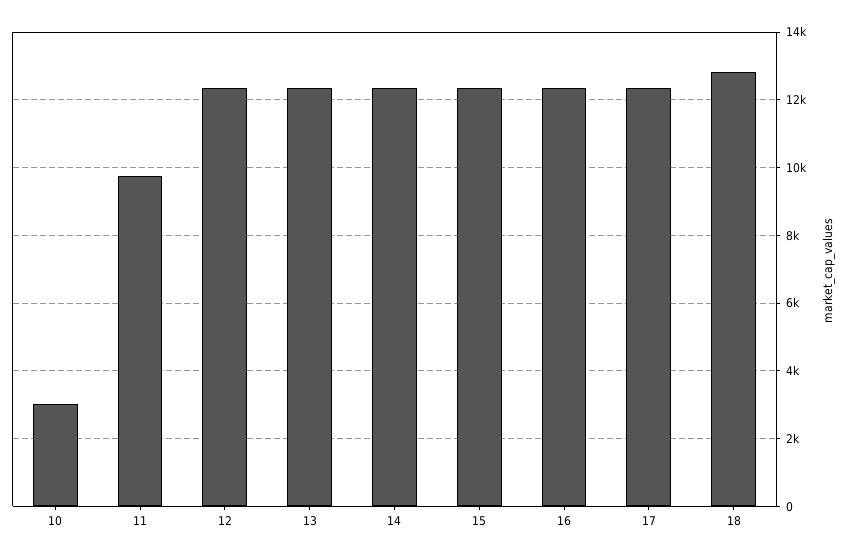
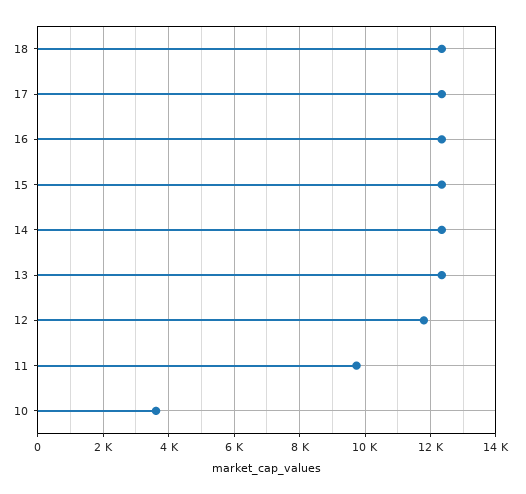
10: 3000 -> 3600
12: 12400 -> 11800
18: 12800 -> 12400

